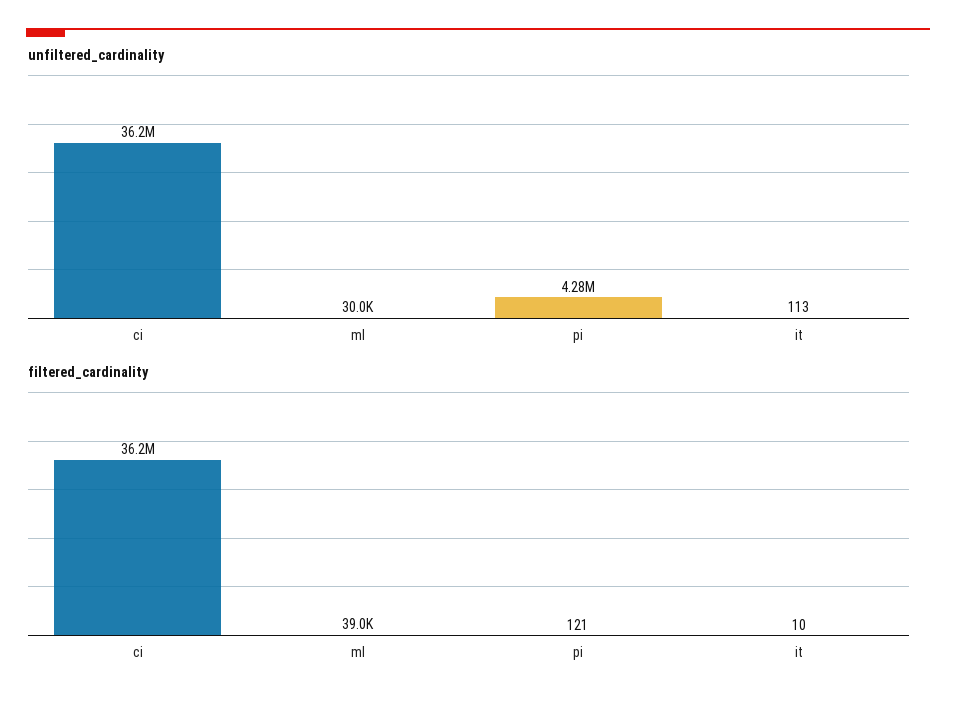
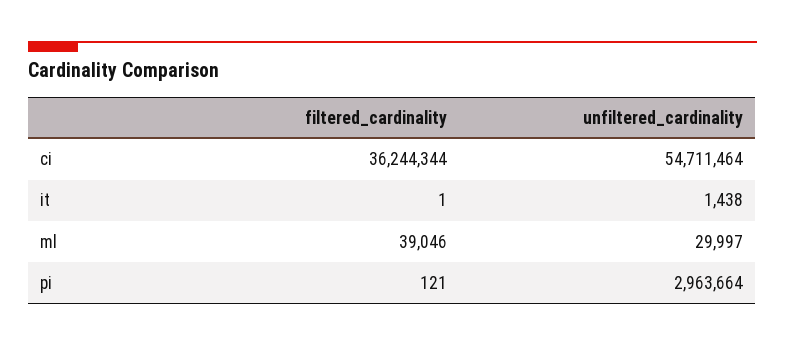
unfiltered_cardinality, ci: 36200000 -> 54711464
unfiltered_cardinality, pi: 4280000 -> 2963664
unfiltered_cardinality, it: 113 -> 1438
filtered_cardinality, it: 10 -> 1

